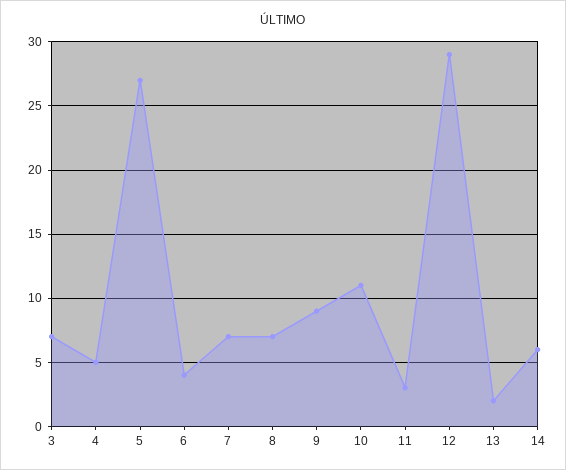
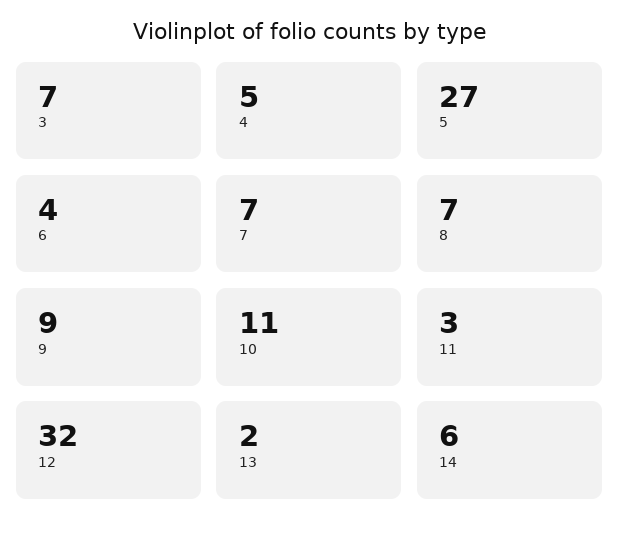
12: 29 -> 32

